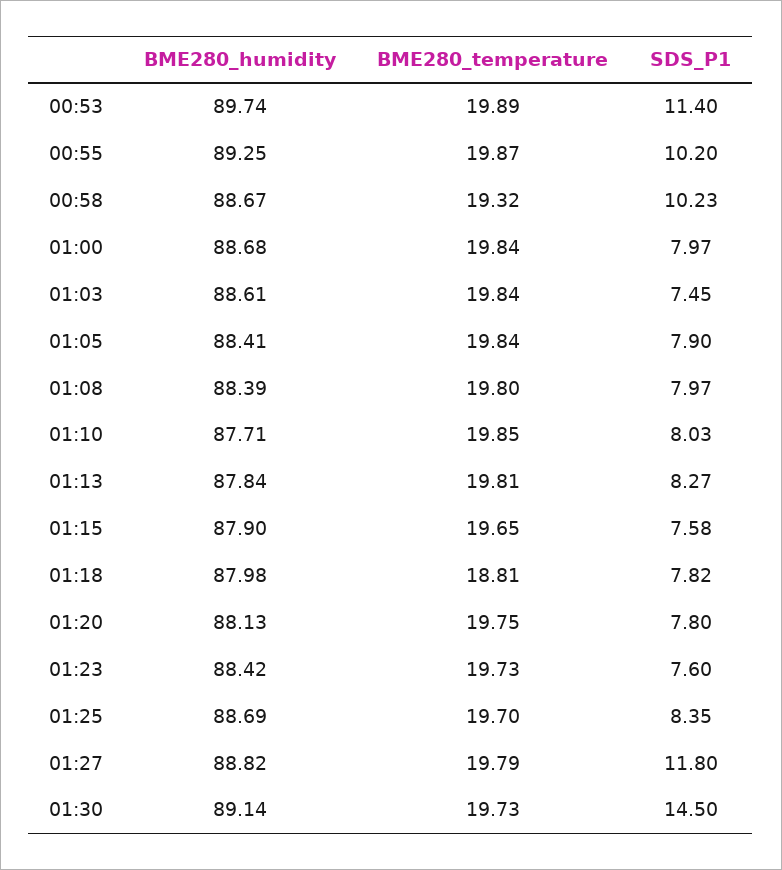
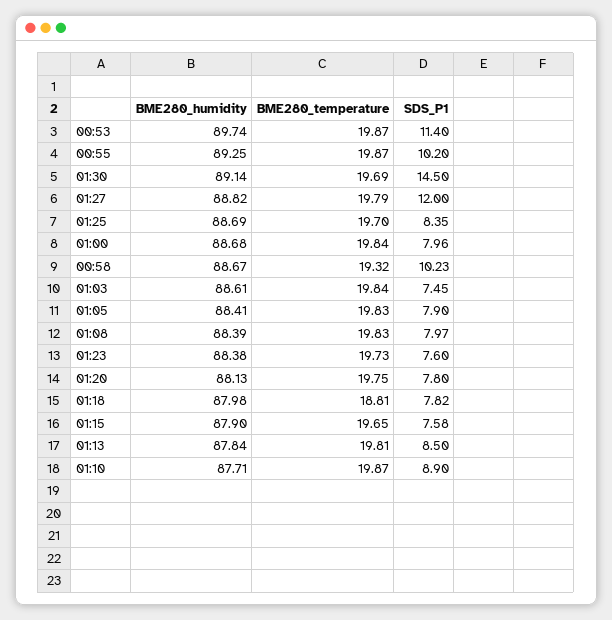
BME280_temperature, 00:53: 19.89 -> 19.87
SDS_P1, 01:00: 7.97 -> 7.96
BME280_temperature, 01:05: 19.84 -> 19.83
BME280_temperature, 01:08: 19.8 -> 19.83
BME280_temperature, 01:10: 19.85 -> 19.87
SDS_P1, 01:10: 8.03 -> 8.9
SDS_P1, 01:13: 8.27 -> 8.5
BME280_humidity, 01:23: 88.42 -> 88.38
SDS_P1, 01:27: 11.8 -> 12
BME280_temperature, 01:30: 19.73 -> 19.69

